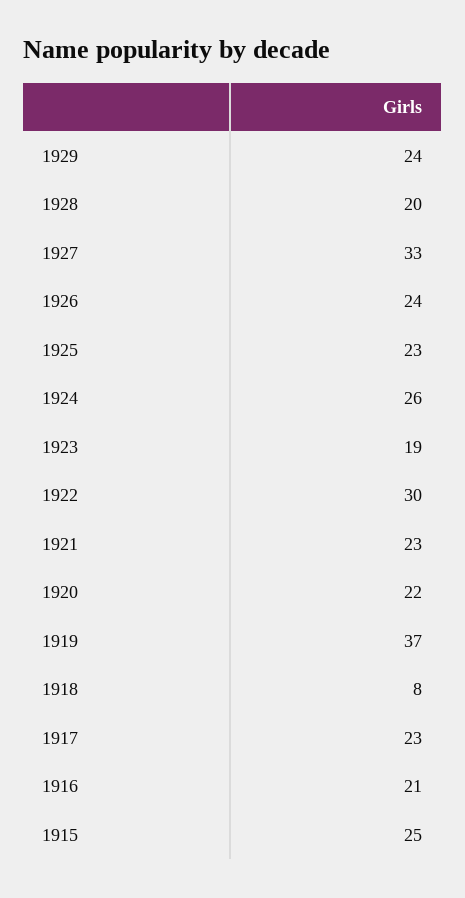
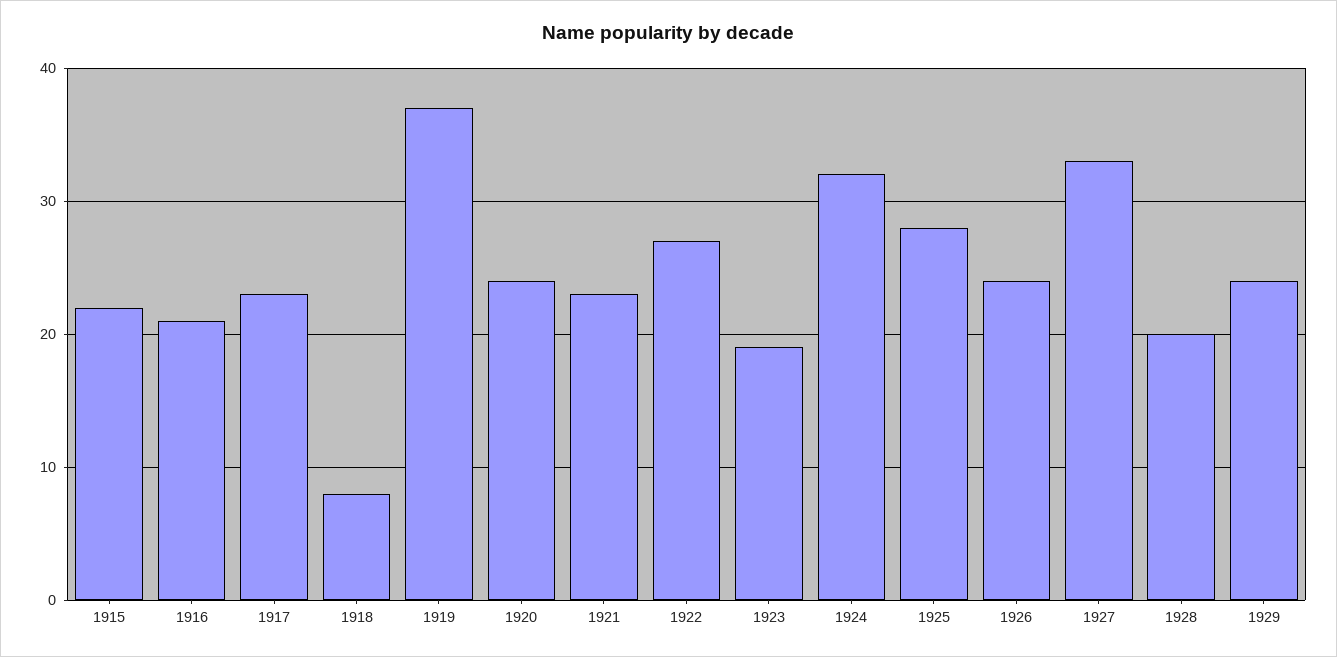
1925: 23 -> 28
1924: 26 -> 32
1922: 30 -> 27
1920: 22 -> 24
1915: 25 -> 22

